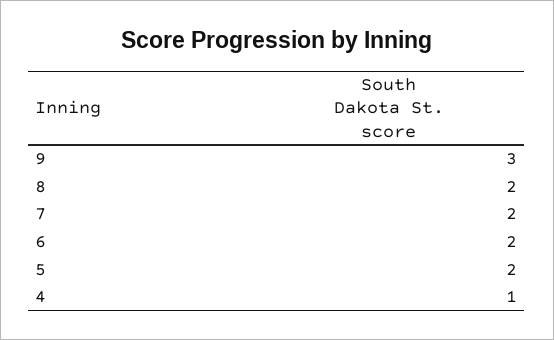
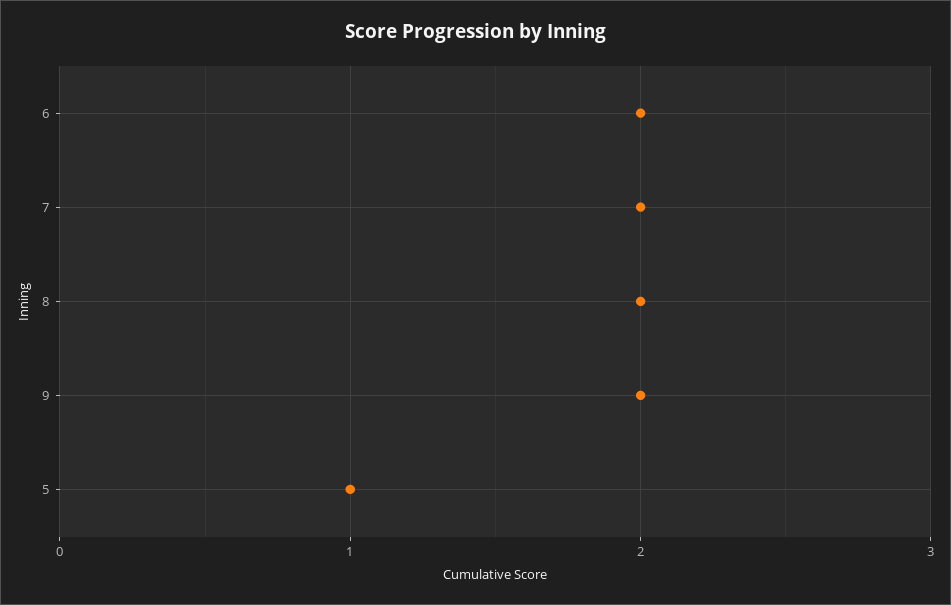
9: 3 -> 2
5: 2 -> 1
4: 1 -> none

